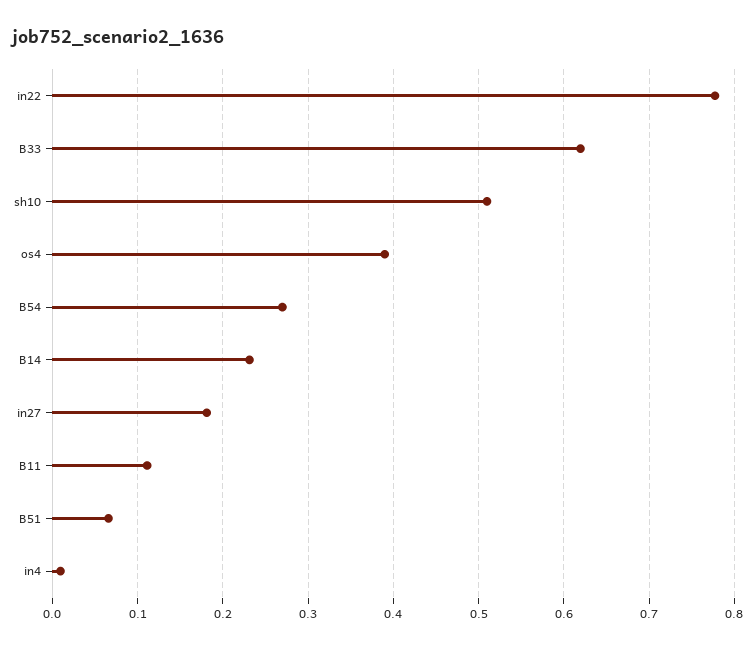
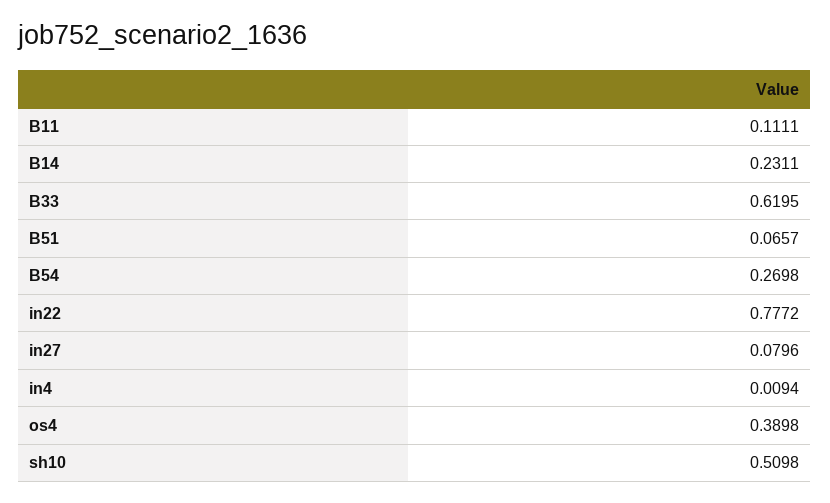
in27: 0.18 -> 0.0796

